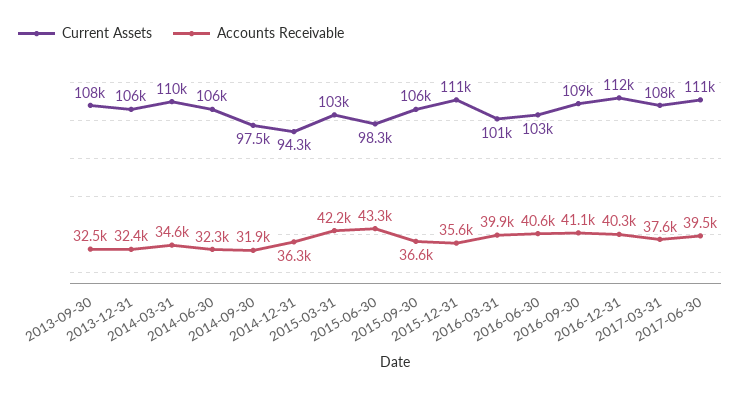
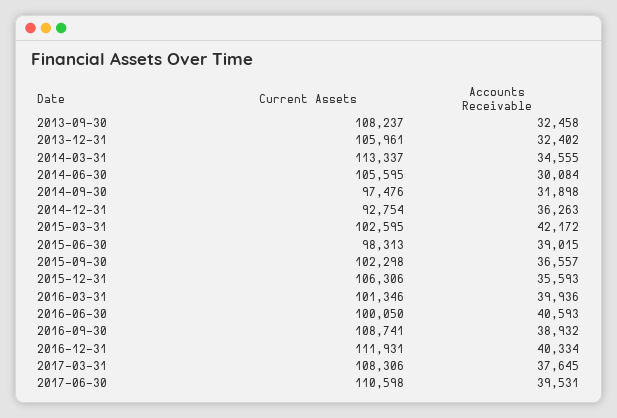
Current Assets, 2014-03-31: 110000 -> 113337
Accounts Receivable, 2014-06-30: 32300 -> 30084
Current Assets, 2014-12-31: 94300 -> 92754
Accounts Receivable, 2015-06-30: 43300 -> 39015
Current Assets, 2015-09-30: 106000 -> 102298
Current Assets, 2015-12-31: 111000 -> 106306
Current Assets, 2016-06-30: 103000 -> 100050
Accounts Receivable, 2016-09-30: 41100 -> 38932

